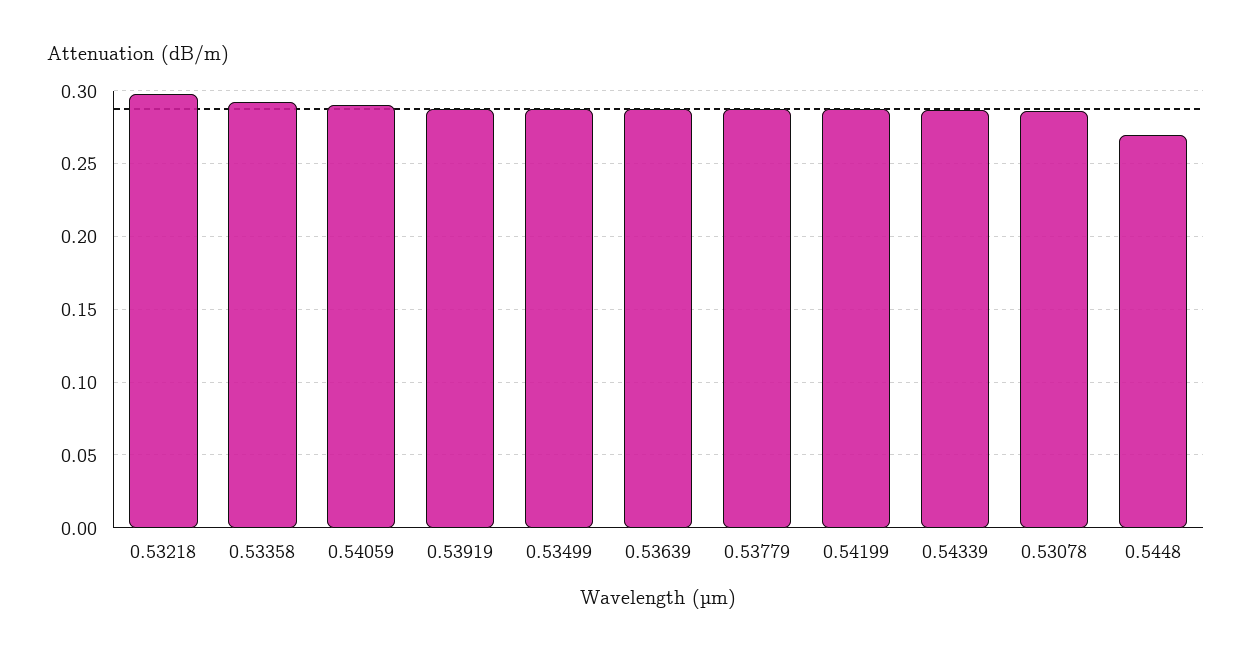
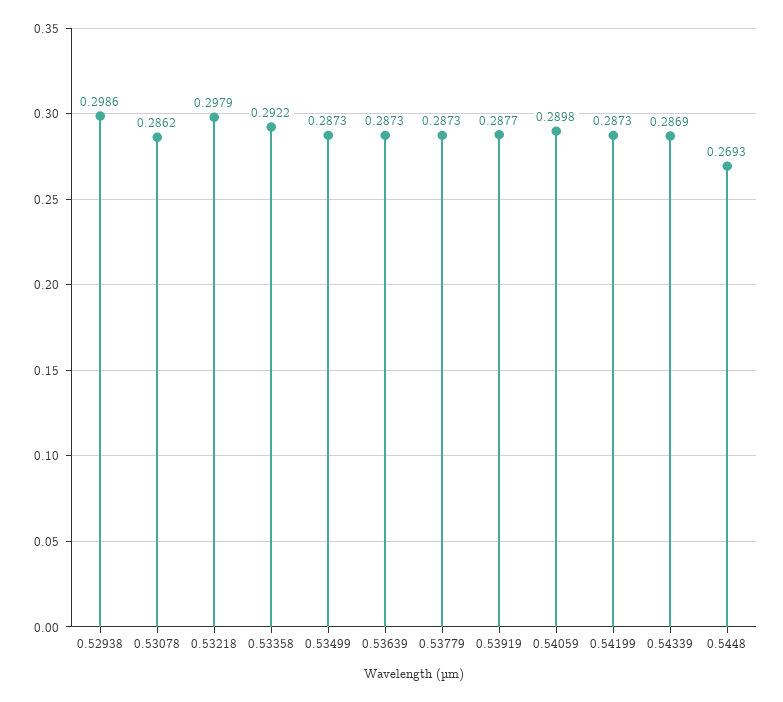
0.52938: none -> 0.2986

